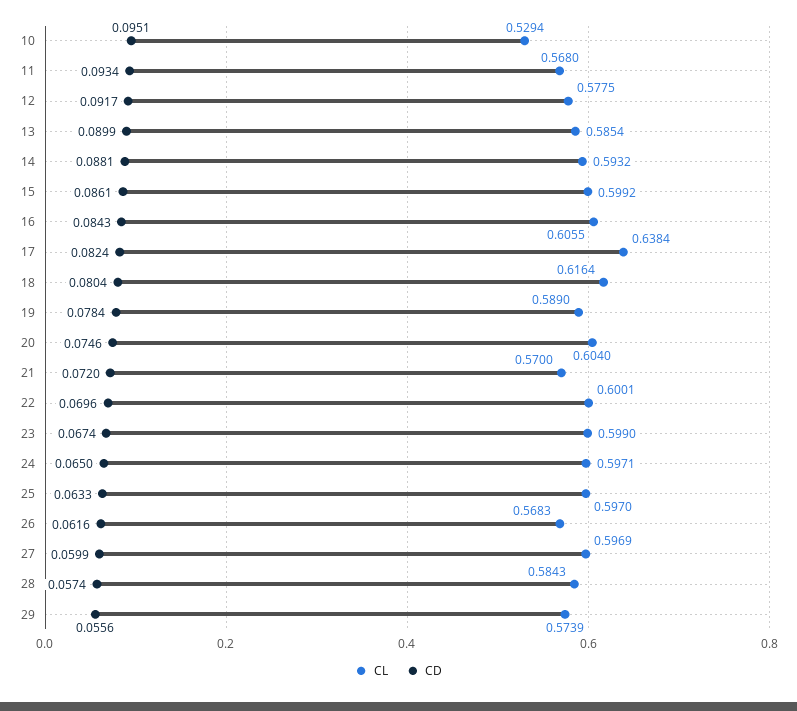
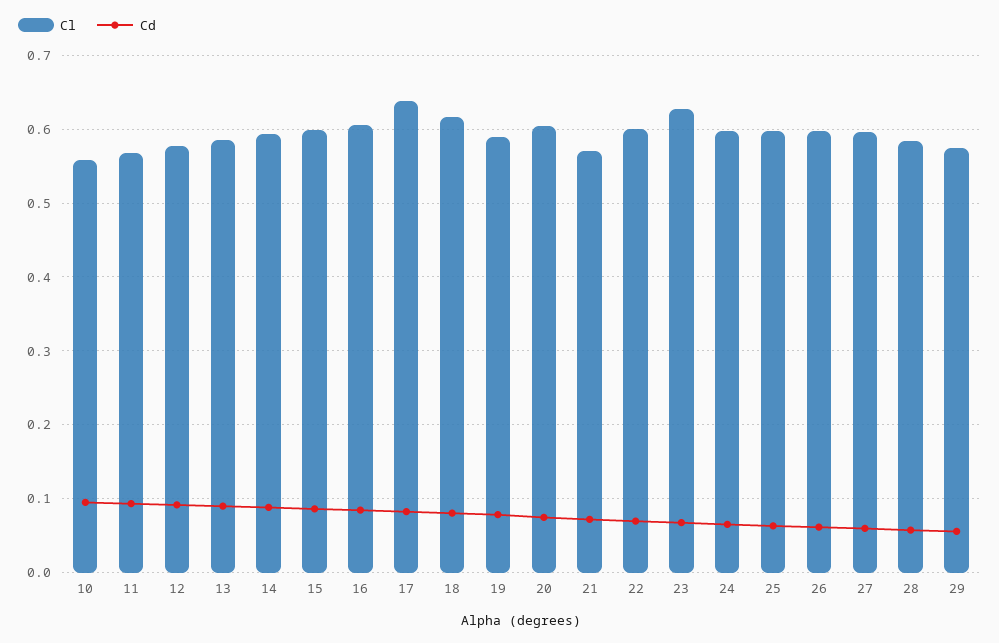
CL, 10: 0.5294 -> 0.56
CL, 23: 0.599 -> 0.63
CL, 26: 0.5683 -> 0.6

